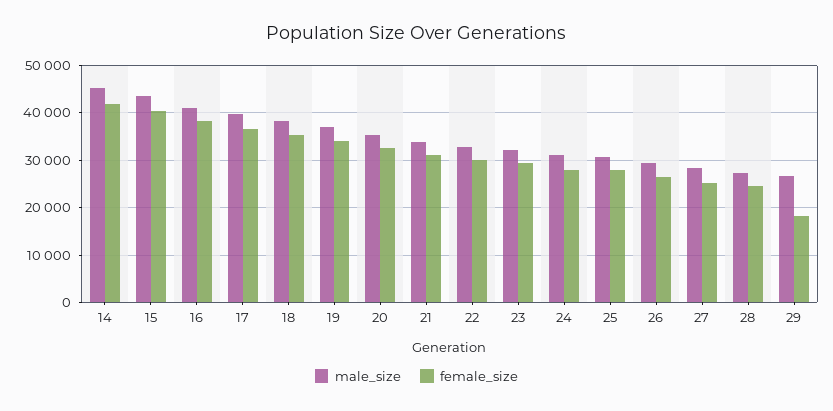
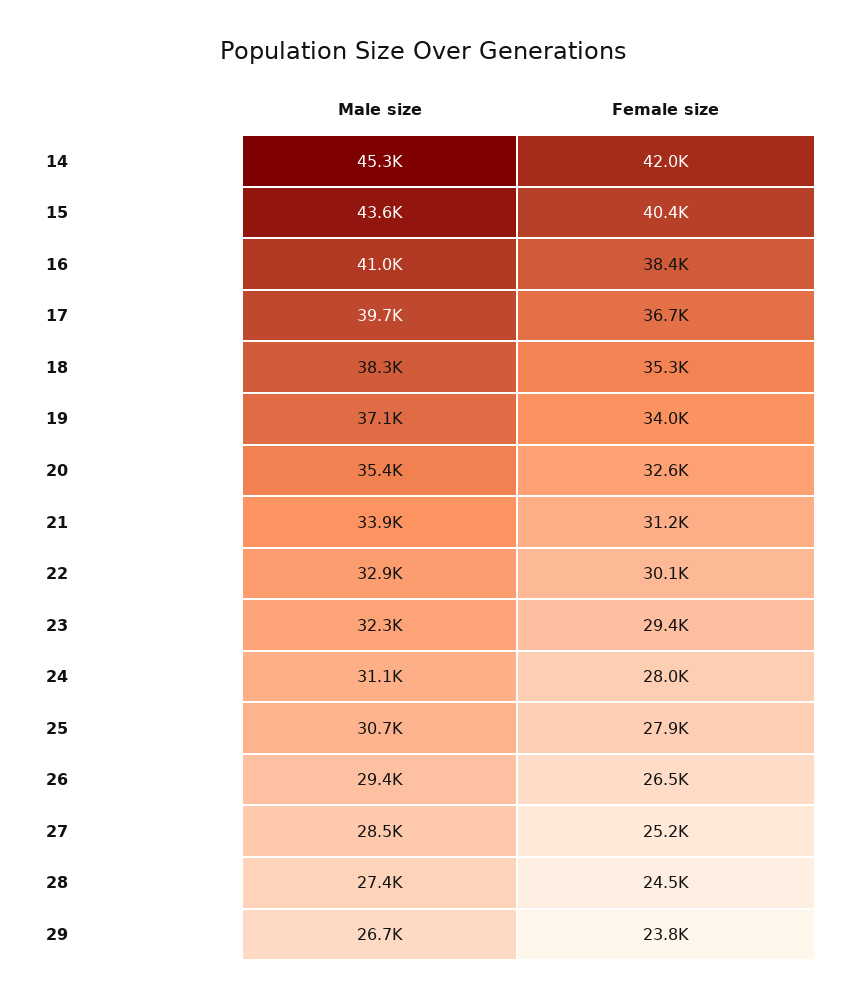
female_size, 29: 18000 -> 23800

